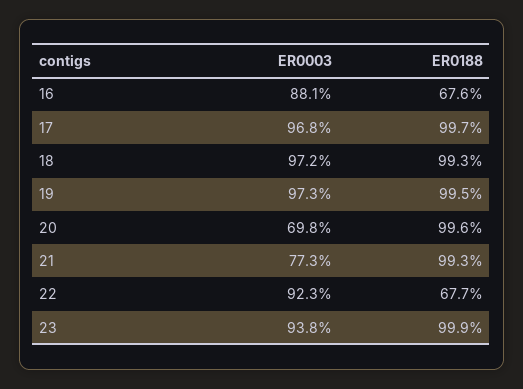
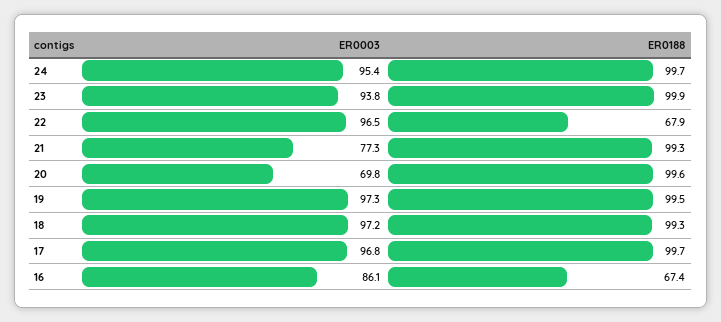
ER0003, 16: 88.1 -> 86.1
ER0188, 16: 67.6 -> 67.4
ER0003, 22: 92.3 -> 96.5
ER0188, 22: 67.7 -> 67.9
ER0003, 24: none -> 95.4
ER0188, 24: none -> 99.7

